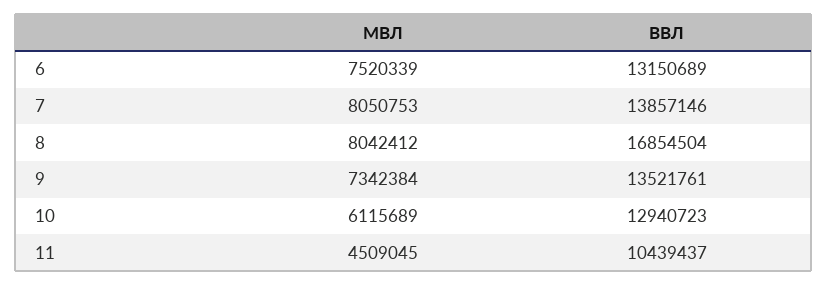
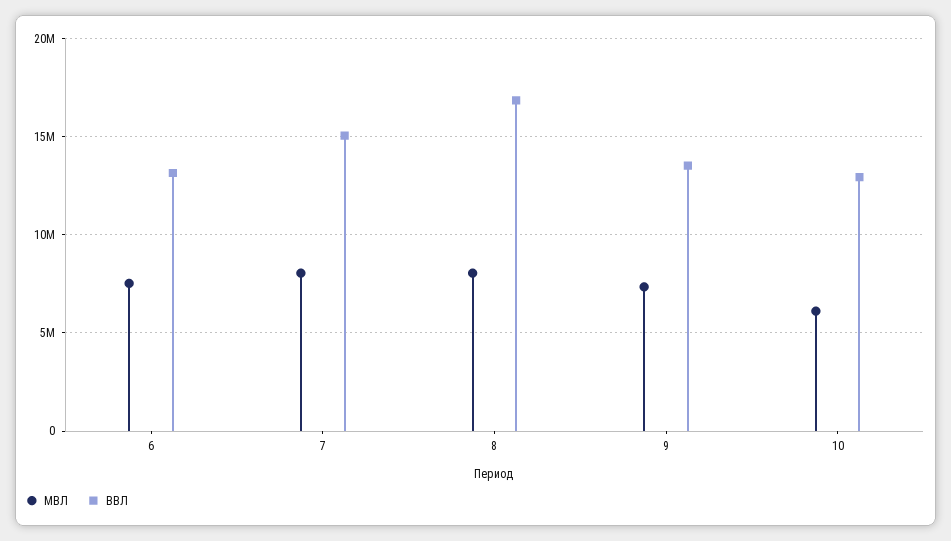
ВВЛ, 7: 13857146 -> 15000000
МВЛ, 11: 4509045 -> none
ВВЛ, 11: 10439437 -> none

